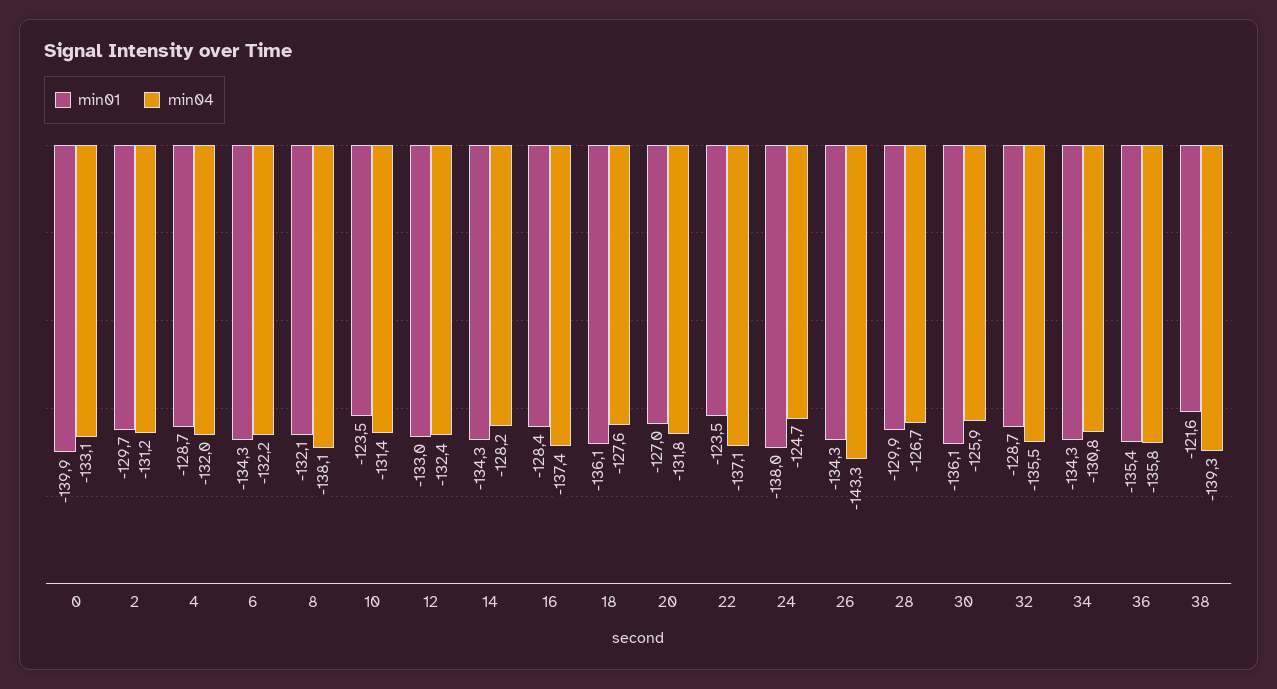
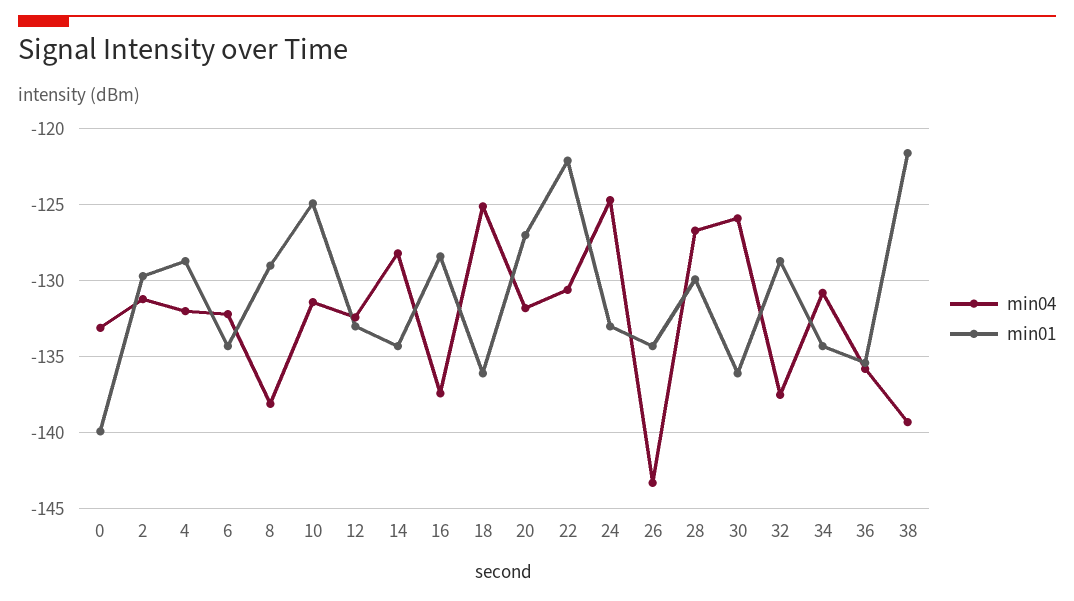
min01, 8: -132.1 -> -129
min01, 10: -123.5 -> -125
min04, 18: -127.6 -> -125
min01, 22: -123.5 -> -122
min04, 22: -137.1 -> -130.5
min01, 24: -138 -> -133
min04, 32: -135.5 -> -137.5

